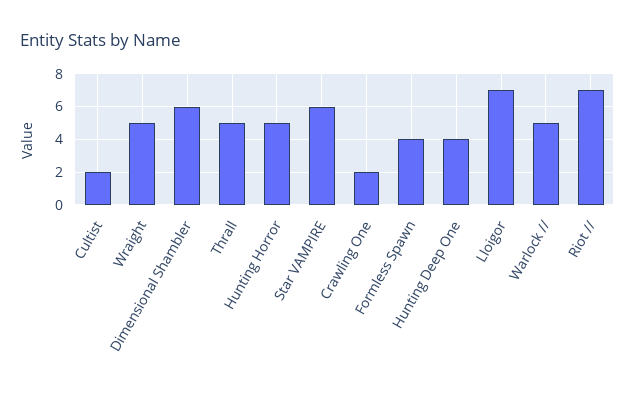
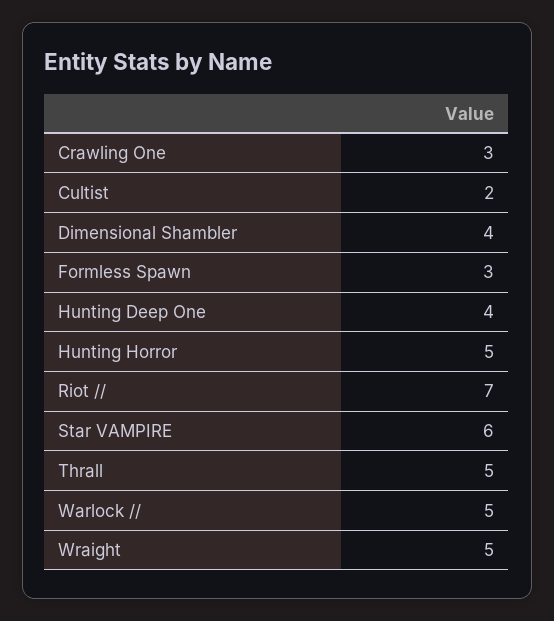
Dimensional Shambler: 6 -> 4
Crawling One: 2 -> 3
Formless Spawn: 4 -> 3
Lloigor: 7 -> none

